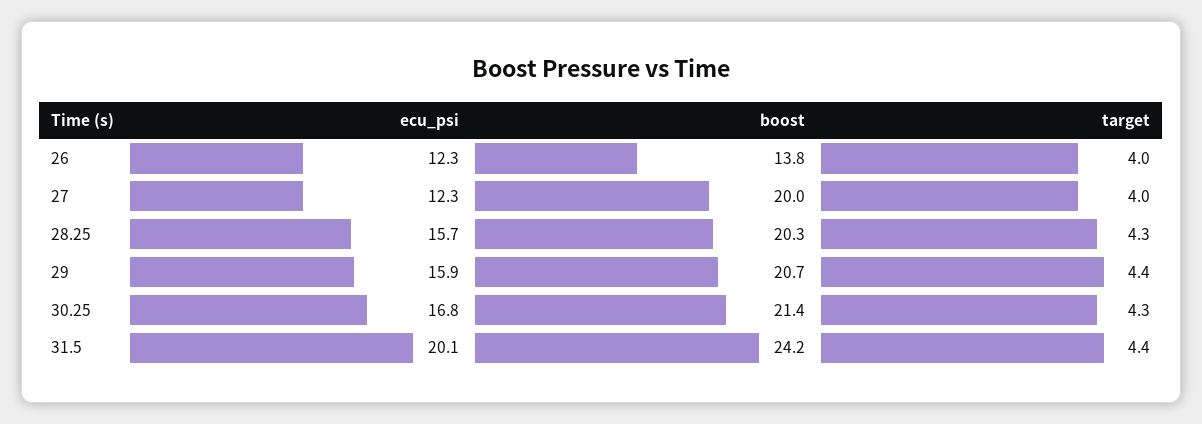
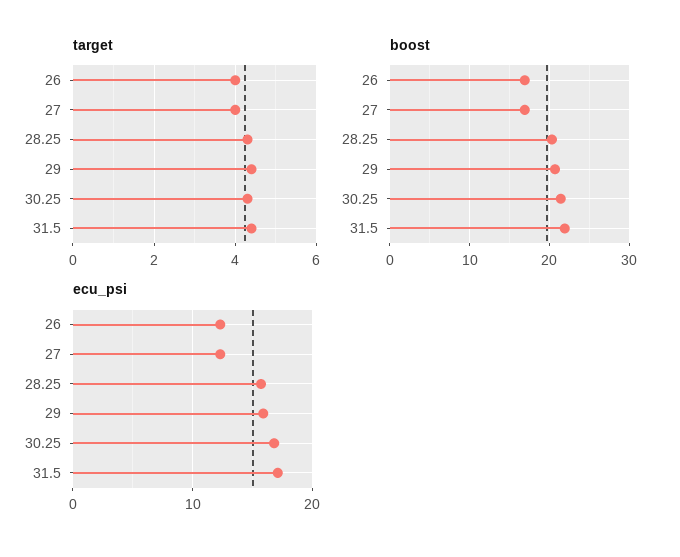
boost, 26: 13.8 -> 17
boost, 27: 20 -> 17
ecu_psi, 31.5: 20.1 -> 17
boost, 31.5: 24.2 -> 22

